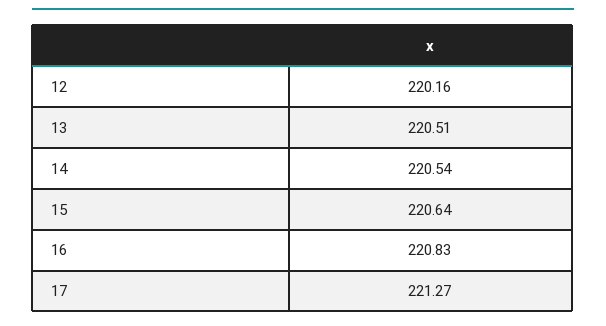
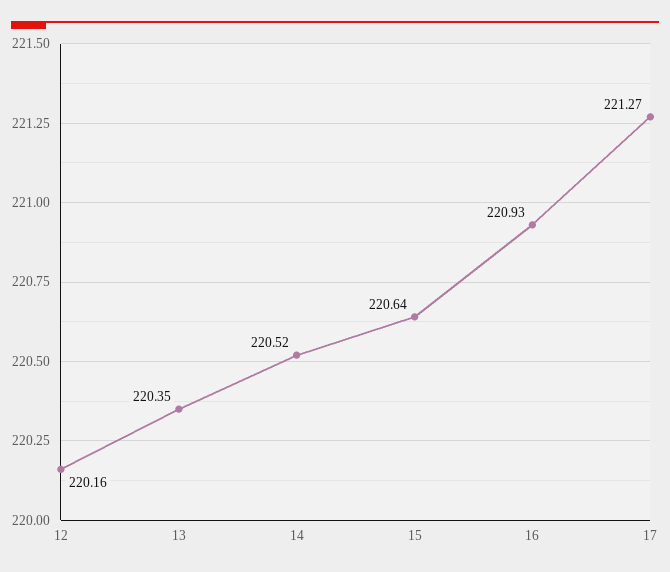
13: 220.51 -> 220.35
14: 220.54 -> 220.52
16: 220.83 -> 220.93

